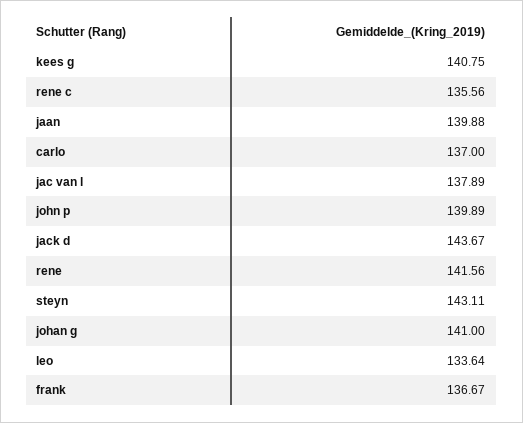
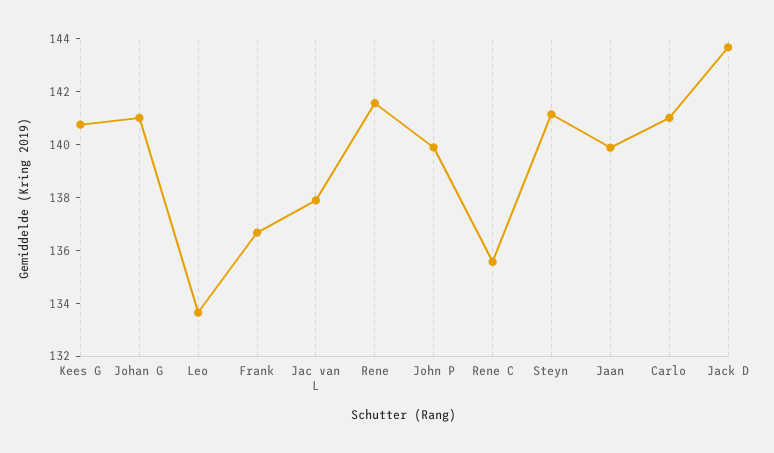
carlo: 137 -> 141
steyn: 143.11 -> 141

